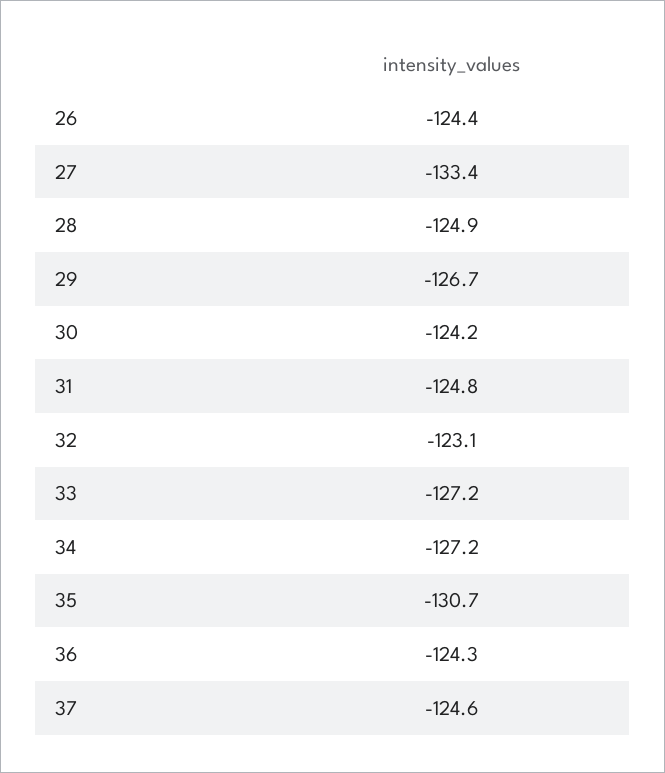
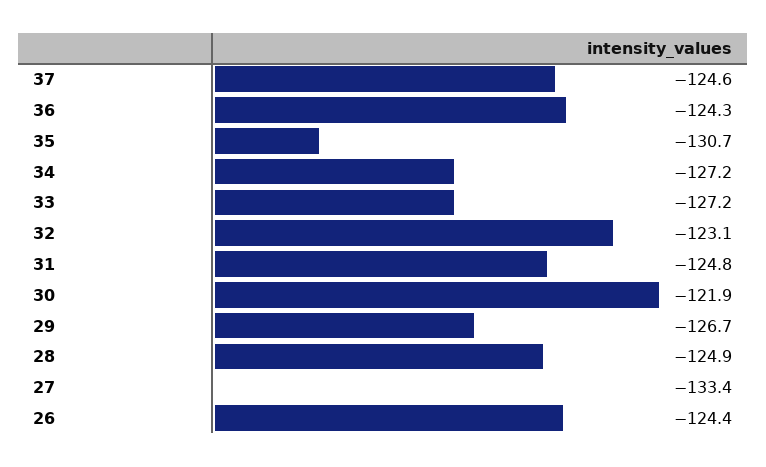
30: -124.2 -> -121.9

